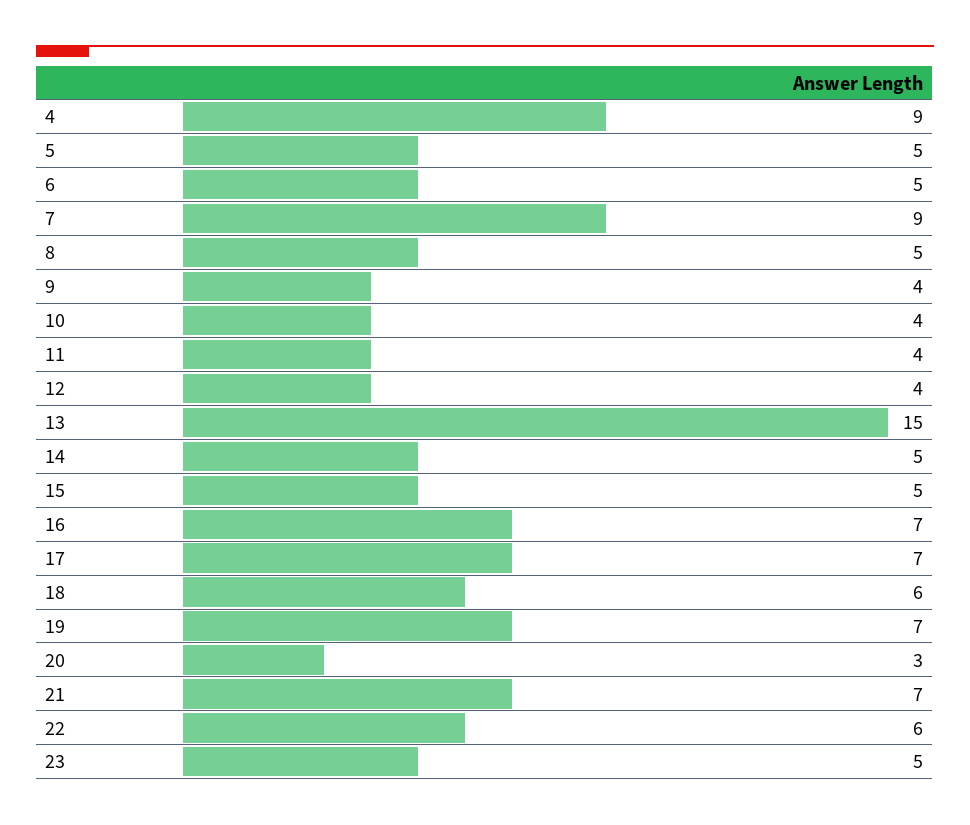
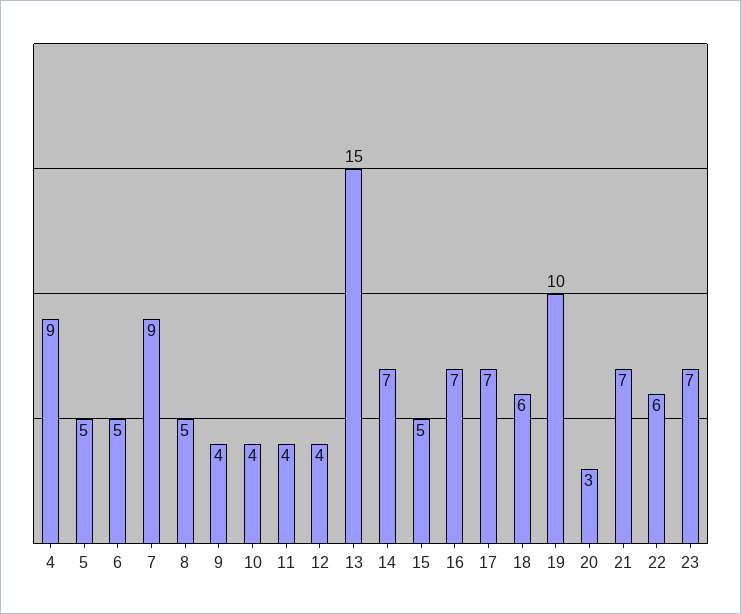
14: 5 -> 7
19: 7 -> 10
23: 5 -> 7

